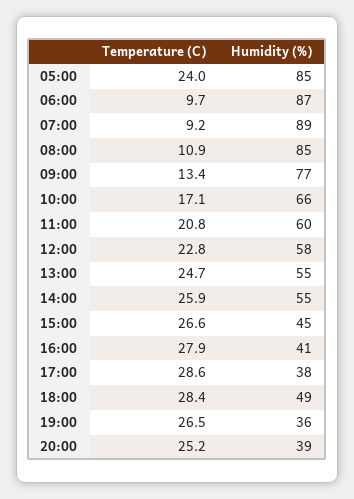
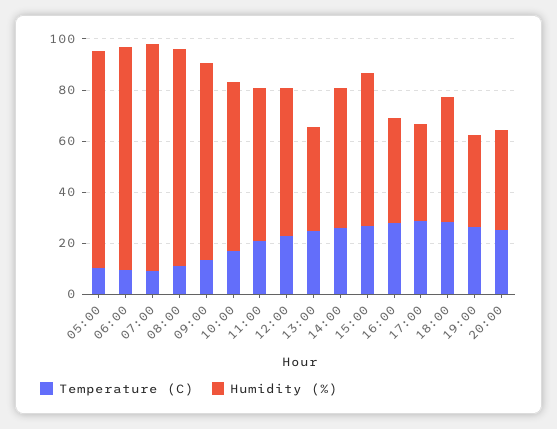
Temperature (C), 05:00: 24 -> 10
Humidity (%), 13:00: 55 -> 40
Humidity (%), 15:00: 45 -> 60

